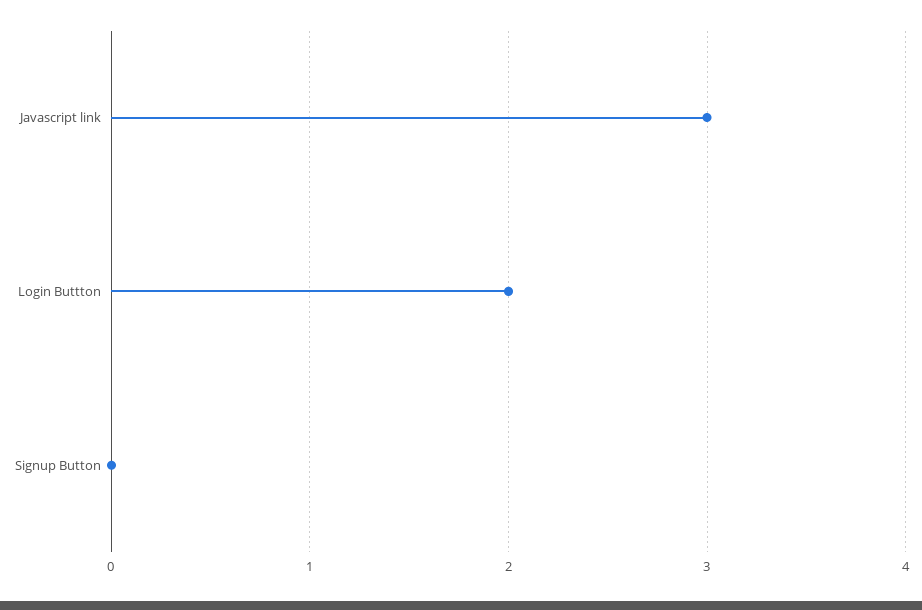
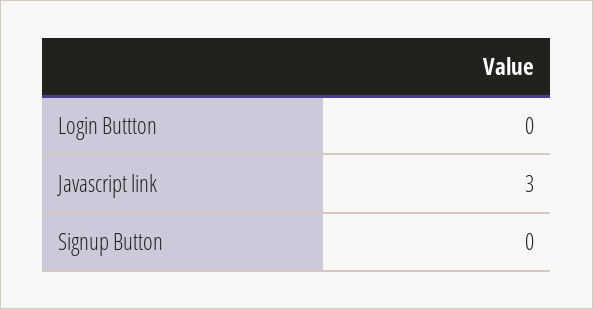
Login Buttton: 2 -> 0

